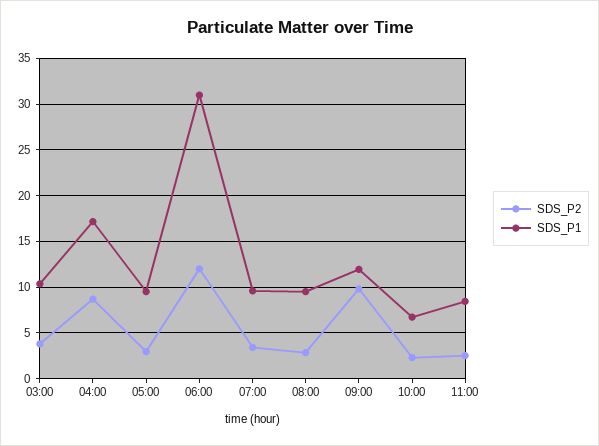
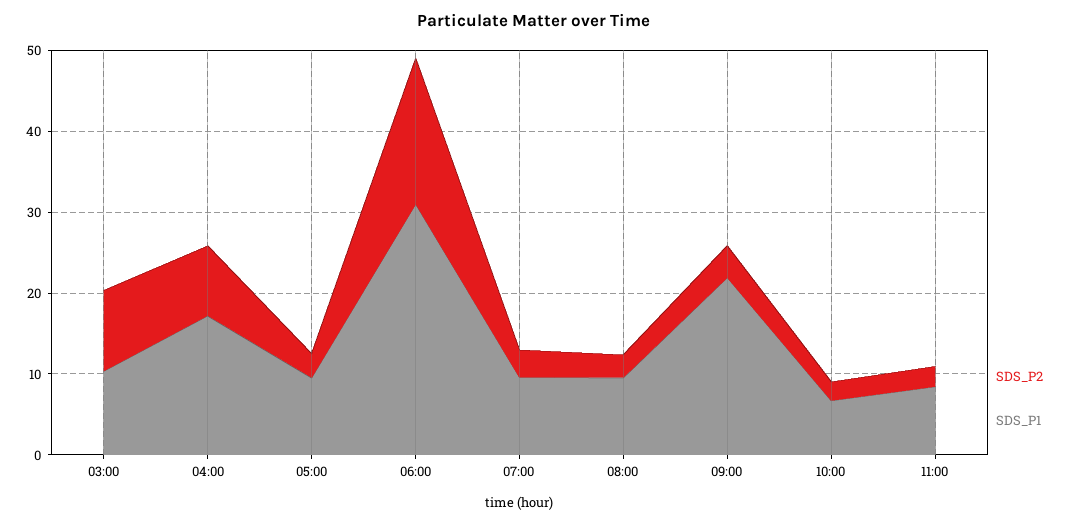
SDS_P2, 03:00: 4 -> 10
SDS_P2, 06:00: 12 -> 18
SDS_P2, 09:00: 10 -> 4
SDS_P1, 09:00: 12 -> 22

